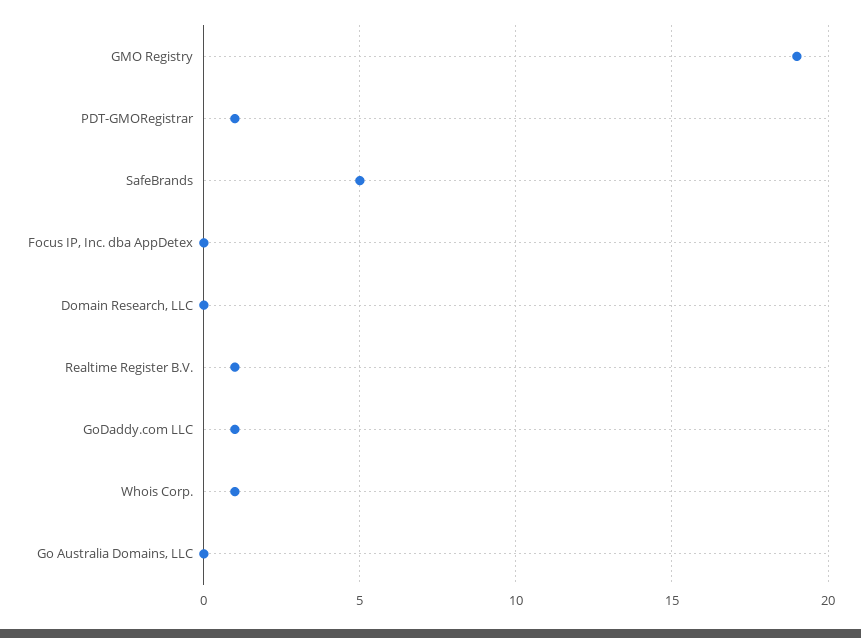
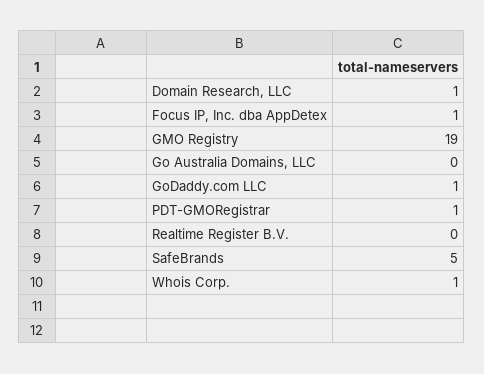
Focus IP, Inc. dba AppDetex: 0 -> 1
Domain Research, LLC: 0 -> 1
Realtime Register B.V.: 1 -> 0

